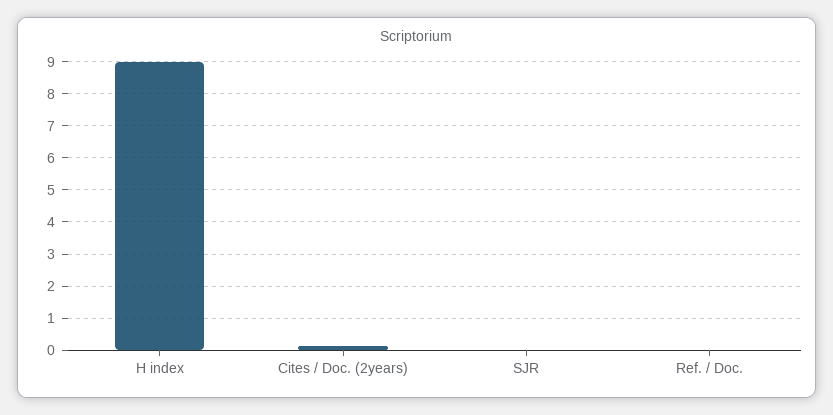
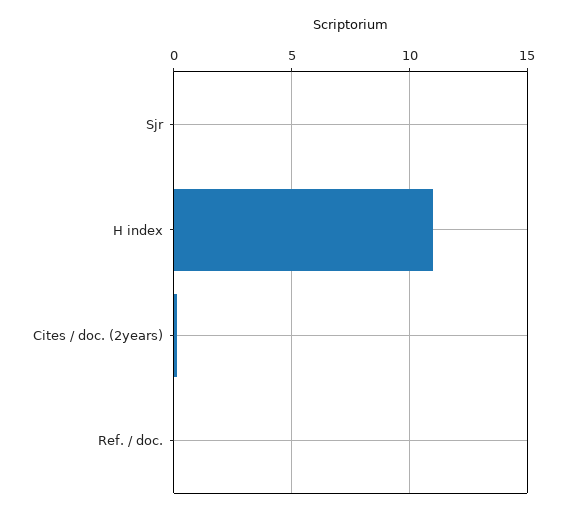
H index: 9 -> 11

